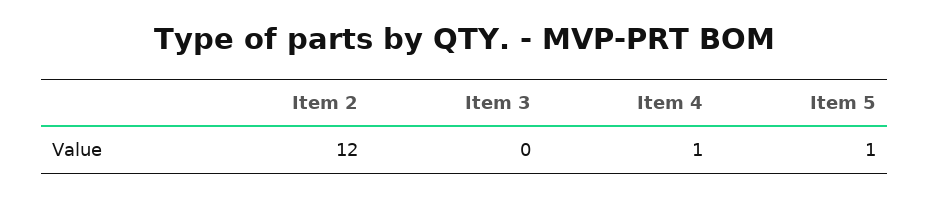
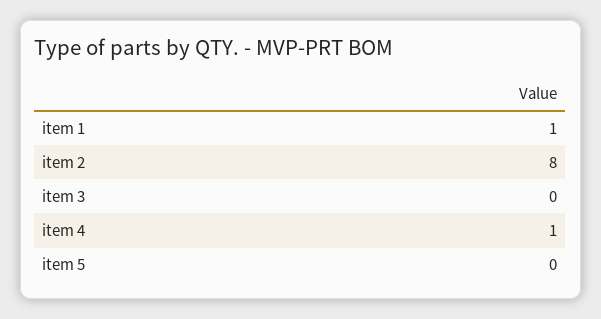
Item 2: 12 -> 8
Item 5: 1 -> 0
item 1: none -> 1

